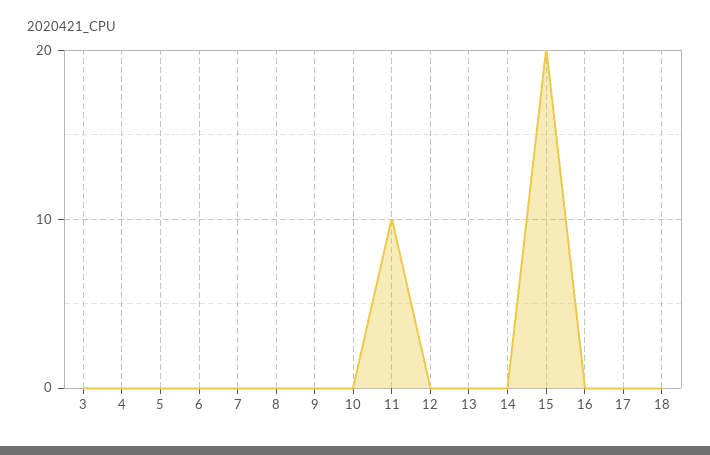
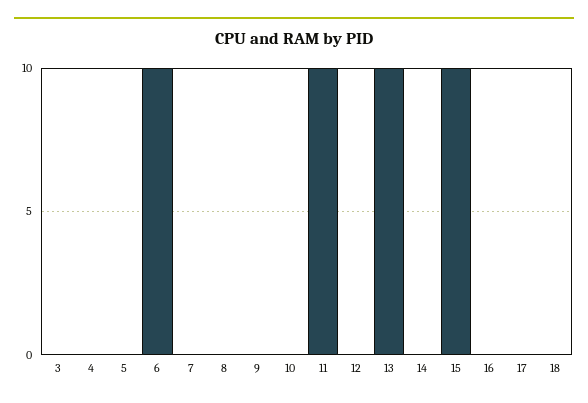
6: 0 -> 10
13: 0 -> 10
15: 20 -> 10

